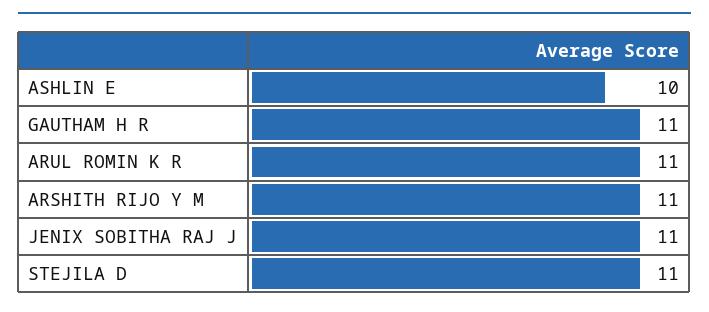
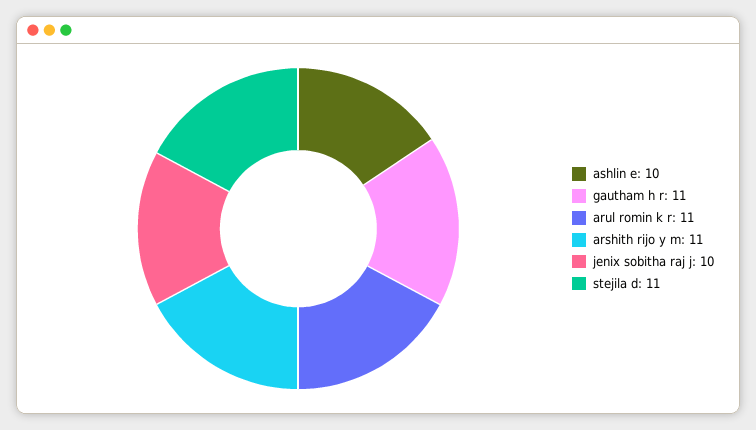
JENIX SOBITHA RAJ J: 11 -> 10

